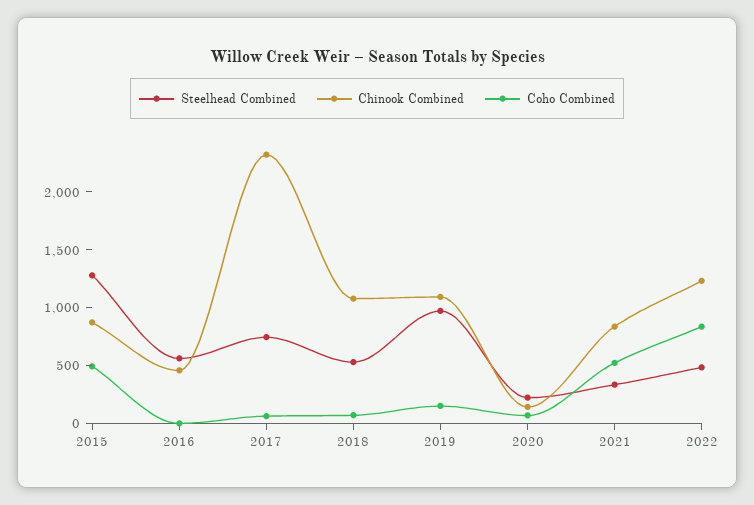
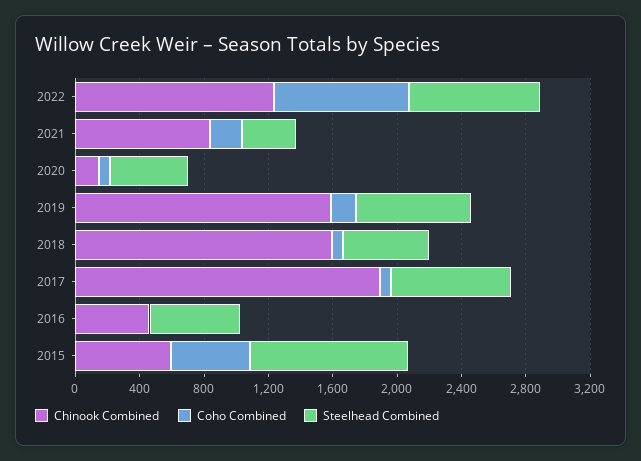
Steelhead Combined, 2015: 1300 -> 1000
Chinook Combined, 2015: 900 -> 600
Chinook Combined, 2017: 2300 -> 1900
Chinook Combined, 2018: 1100 -> 1600
Steelhead Combined, 2019: 1000 -> 700
Chinook Combined, 2019: 1100 -> 1600
Steelhead Combined, 2020: 200 -> 500
Coho Combined, 2021: 500 -> 200
Steelhead Combined, 2022: 500 -> 800

